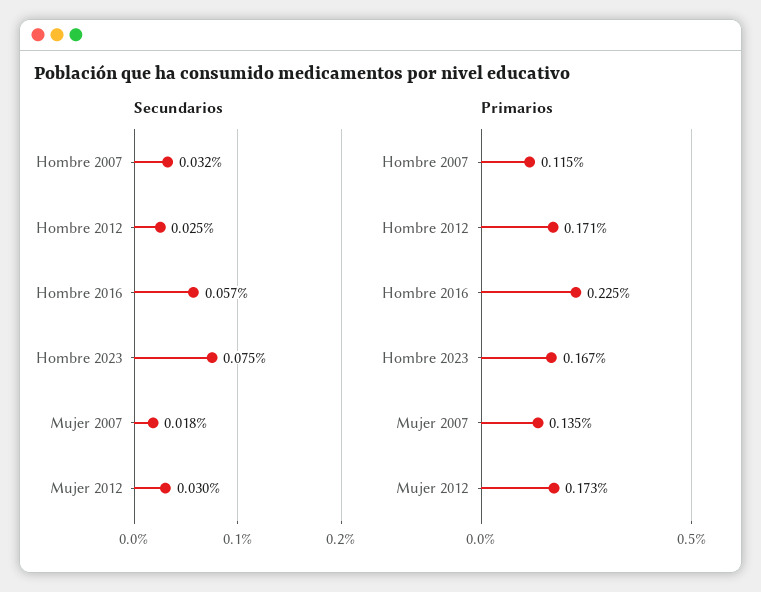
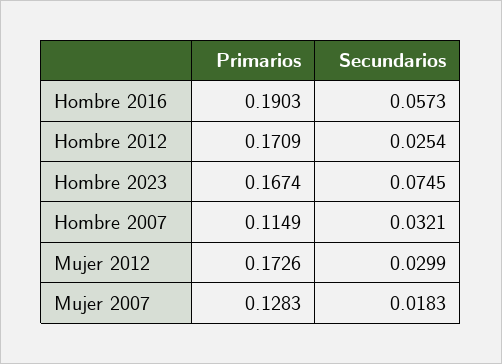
Primarios, Hombre 2016: 0.225 -> 0.1903
Primarios, Mujer 2007: 0.135 -> 0.1283

